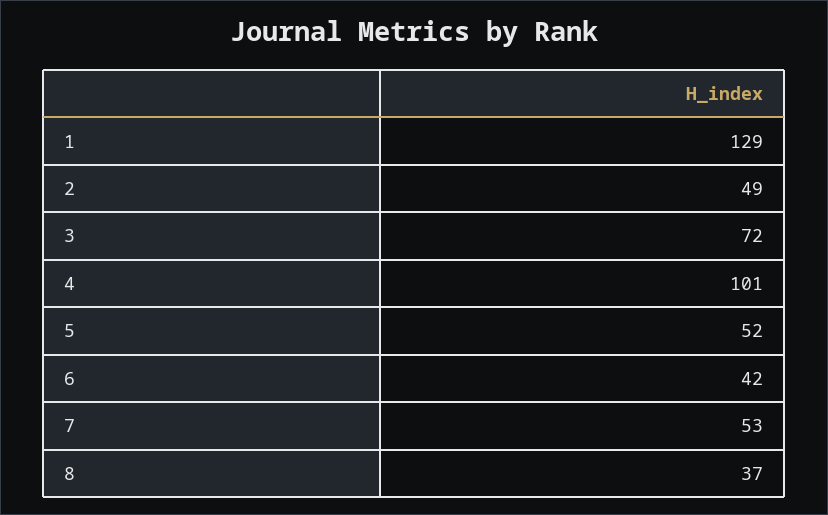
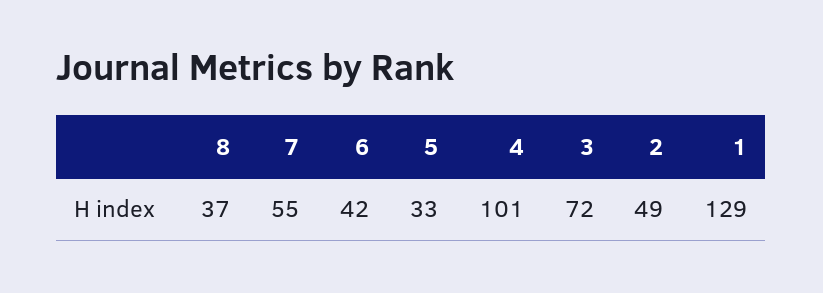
5: 52 -> 33
7: 53 -> 55

